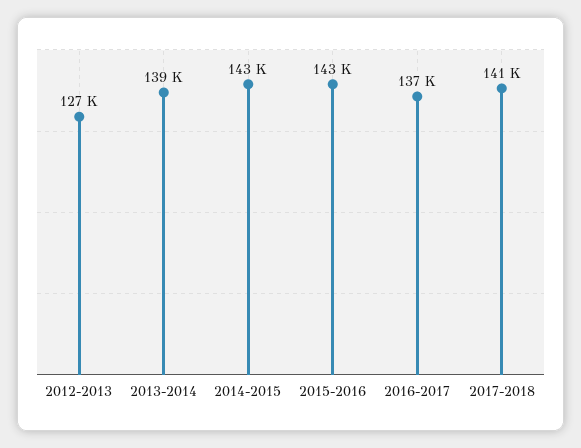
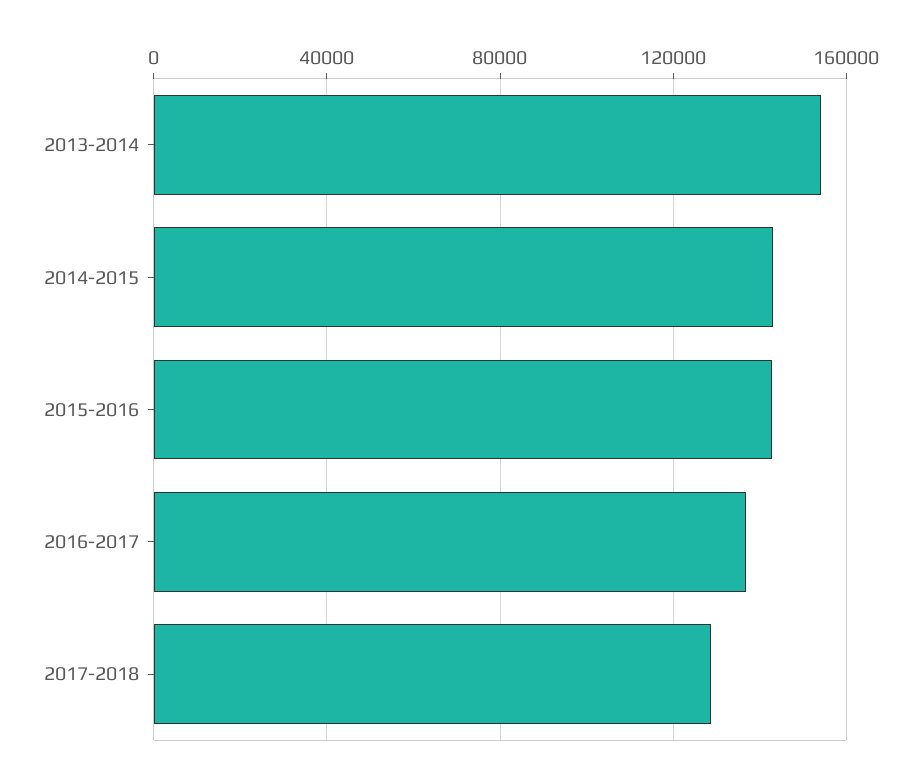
2012-2013: 127000 -> none
2013-2014: 139000 -> 155000
2017-2018: 141000 -> 130000

